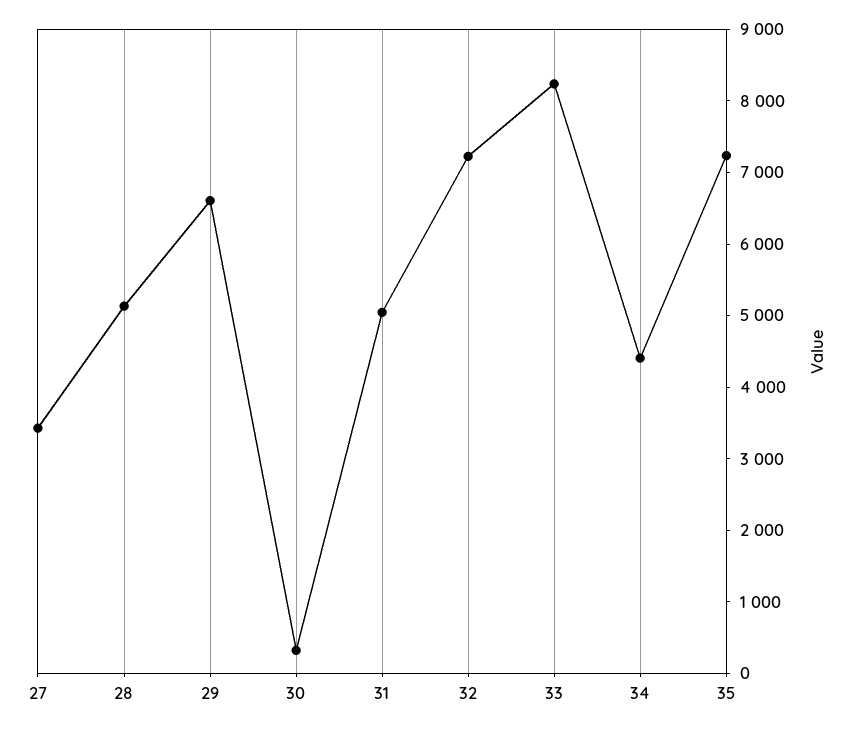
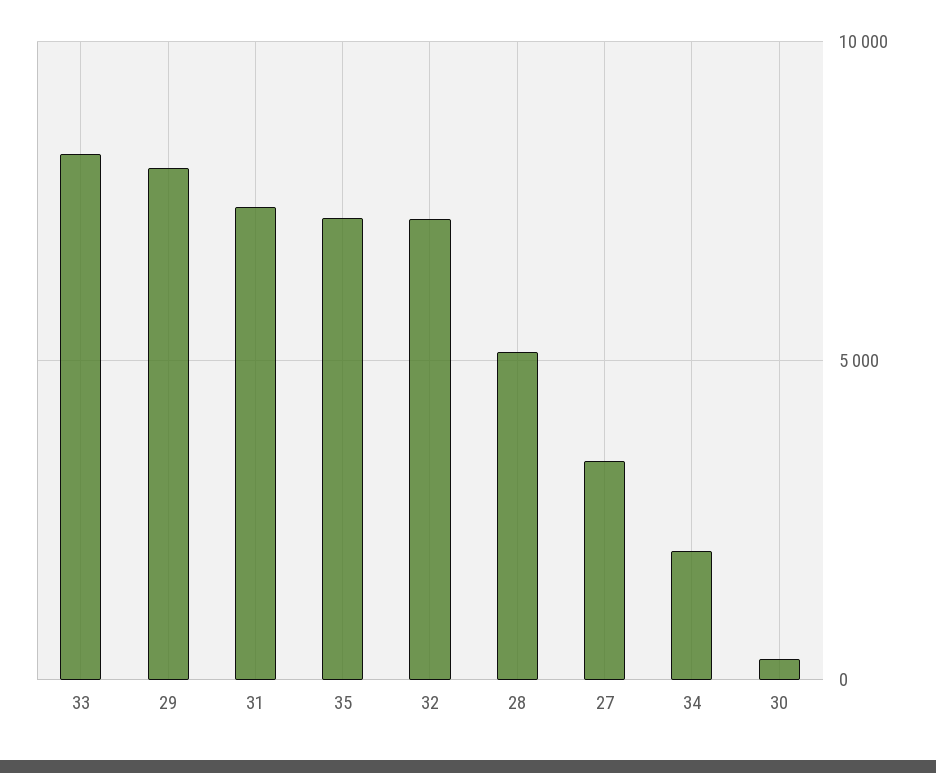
29: 6600 -> 8000
31: 5000 -> 7500
34: 4400 -> 2000

